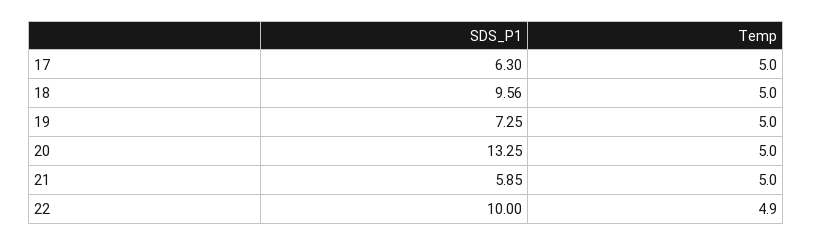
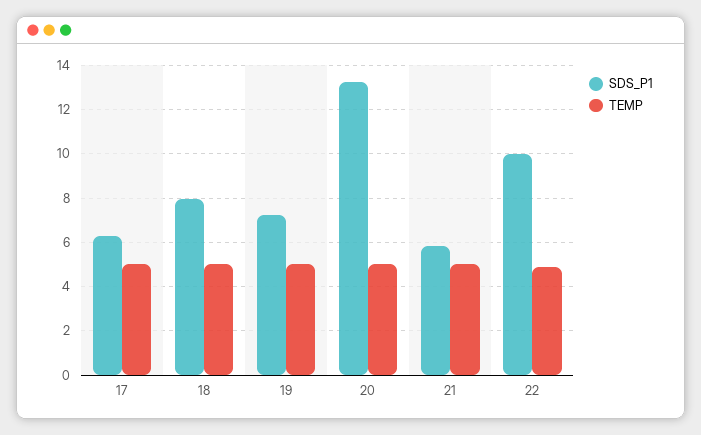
SDS_P1, 18: 9.56 -> 8

